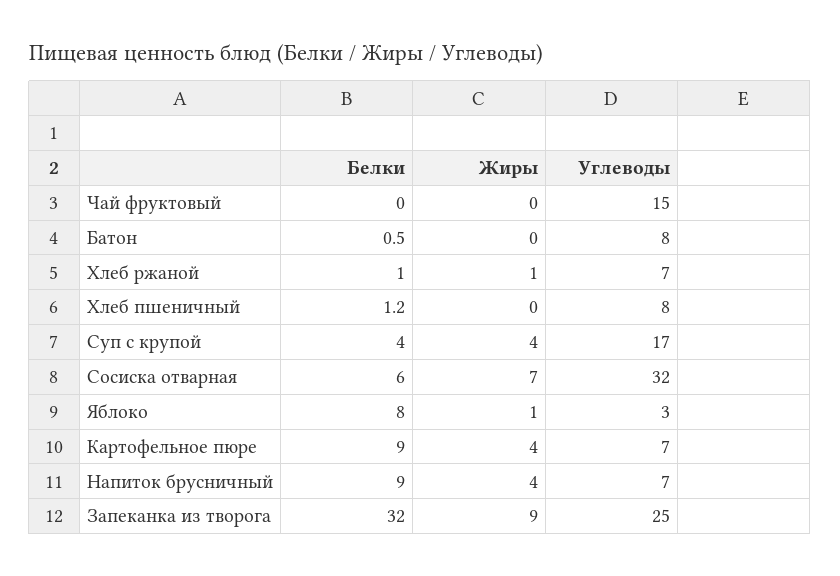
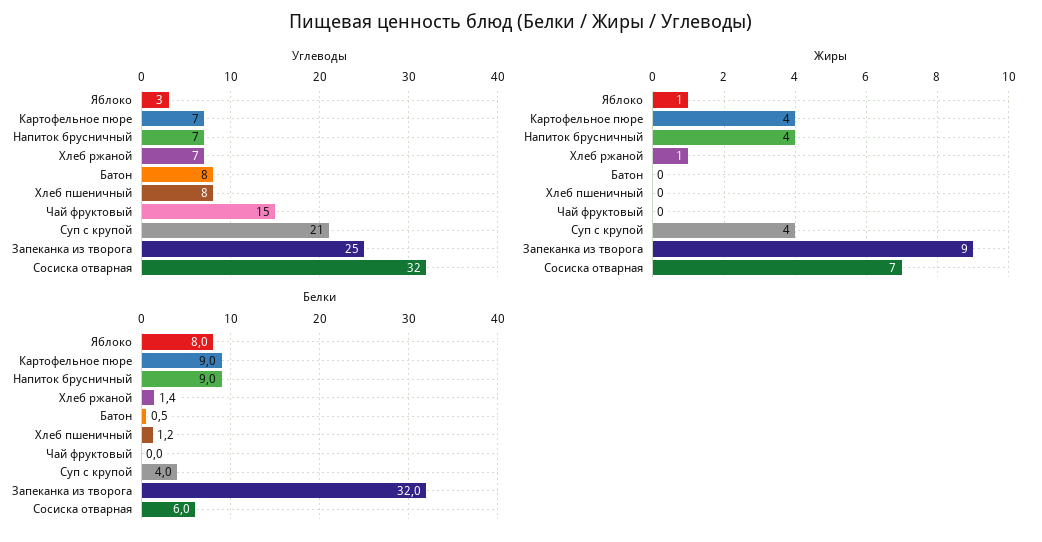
Белки, Хлеб ржаной: 1 -> 1.4
Углеводы, Суп с крупой: 17 -> 21

